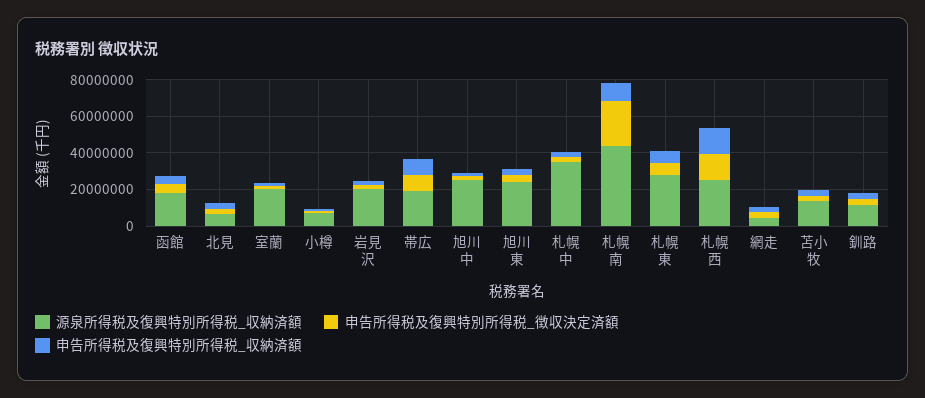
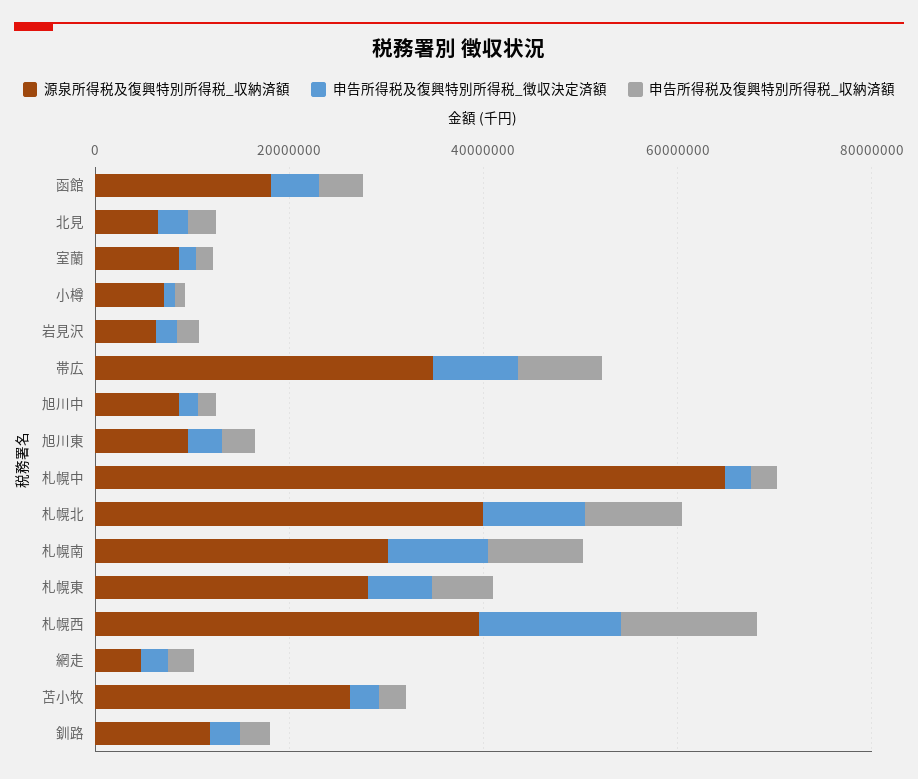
源泉所得税及復興特別所得税_収納済額, 室蘭: 20000000 -> 10000000
源泉所得税及復興特別所得税_収納済額, 岩見沢: 20000000 -> 5000000
源泉所得税及復興特別所得税_収納済額, 帯広: 20000000 -> 35000000
源泉所得税及復興特別所得税_収納済額, 旭川中: 25000000 -> 10000000
源泉所得税及復興特別所得税_収納済額, 旭川東: 25000000 -> 10000000
源泉所得税及復興特別所得税_収納済額, 札幌中: 35000000 -> 65000000
源泉所得税及復興特別所得税_収納済額, 札幌南: 45000000 -> 30000000
申告所得税及復興特別所得税_徴収決定済額, 札幌南: 25000000 -> 10000000
源泉所得税及復興特別所得税_収納済額, 札幌西: 25000000 -> 40000000
源泉所得税及復興特別所得税_収納済額, 苫小牧: 15000000 -> 25000000
源泉所得税及復興特別所得税_収納済額, 札幌北: none -> 40000000
申告所得税及復興特別所得税_徴収決定済額, 札幌北: none -> 10000000
申告所得税及復興特別所得税_収納済額, 札幌北: none -> 10000000

